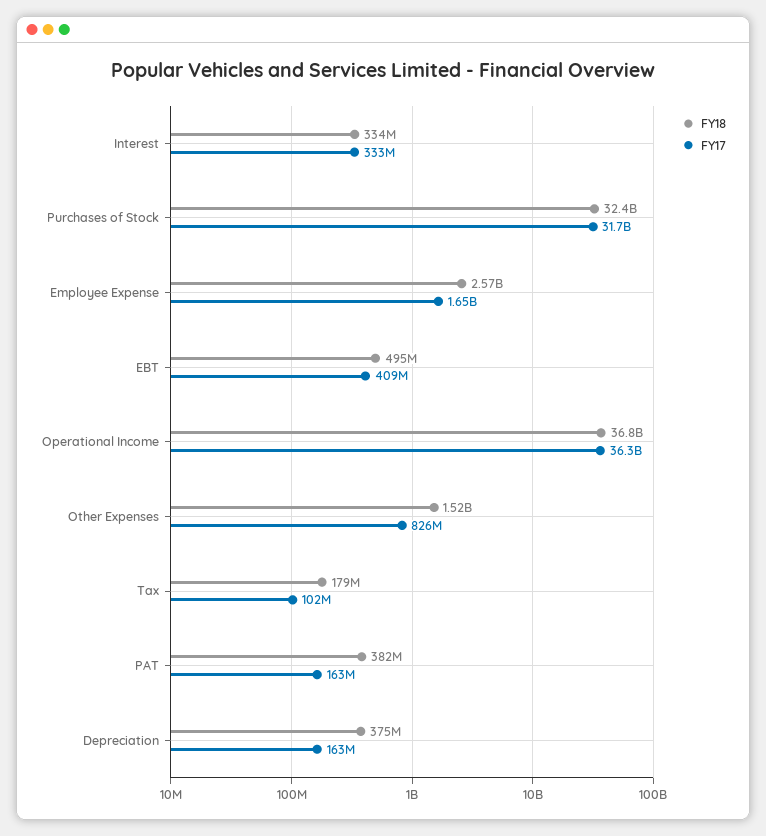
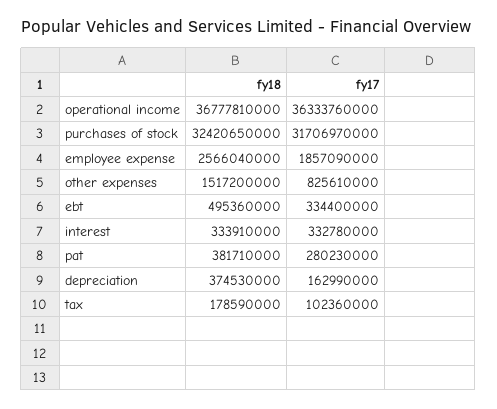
FY17, Employee Expense: 1650000000 -> 1857090000
FY17, EBT: 409000000 -> 334400000
FY17, PAT: 163000000 -> 280230000

